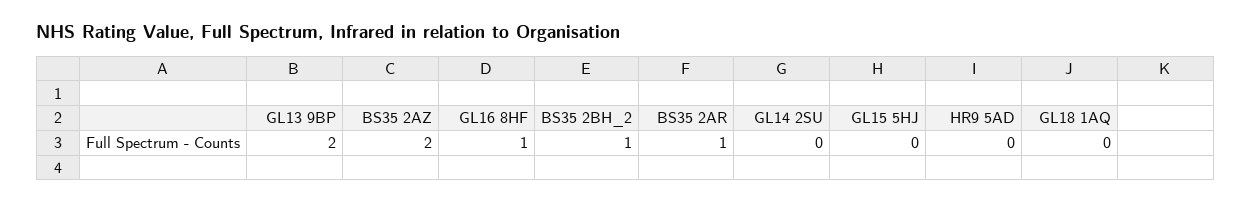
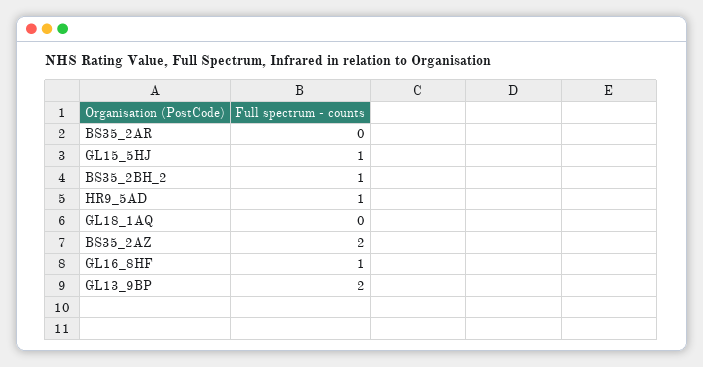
BS35 2AR: 1 -> 0
GL14 2SU: 0 -> none
GL15 5HJ: 0 -> 1
HR9 5AD: 0 -> 1

